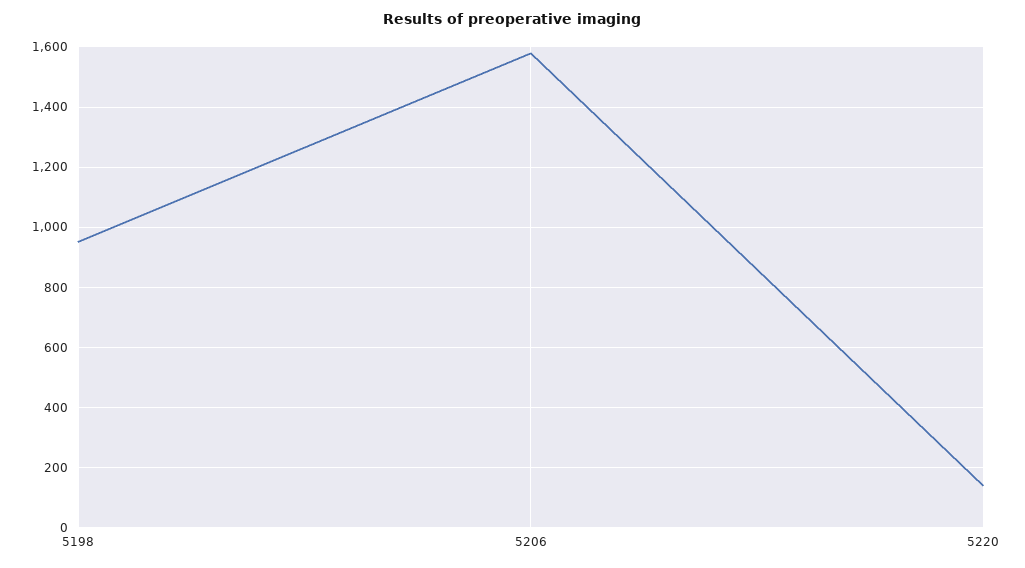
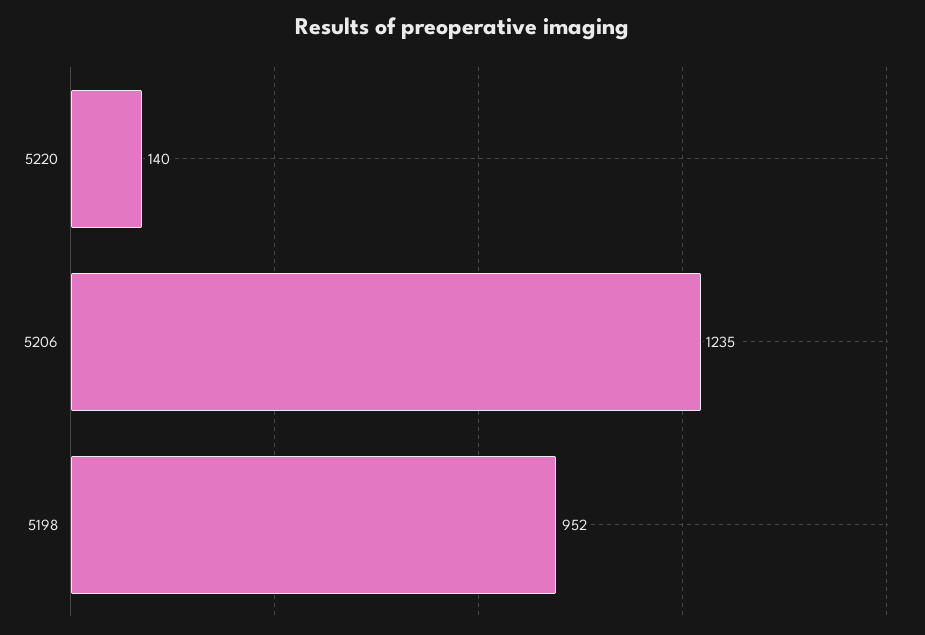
5206: 1580 -> 1235

